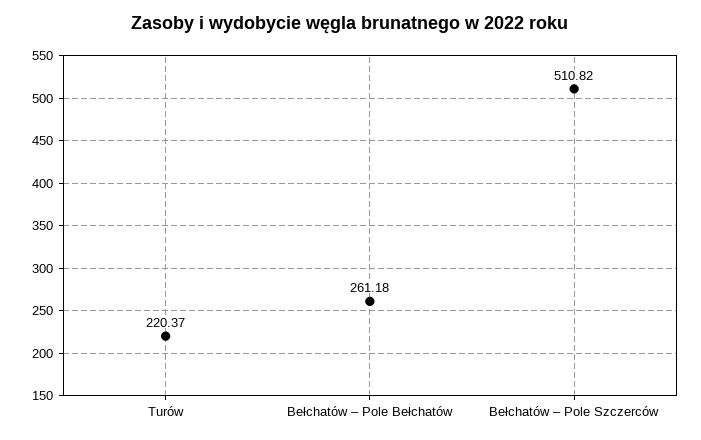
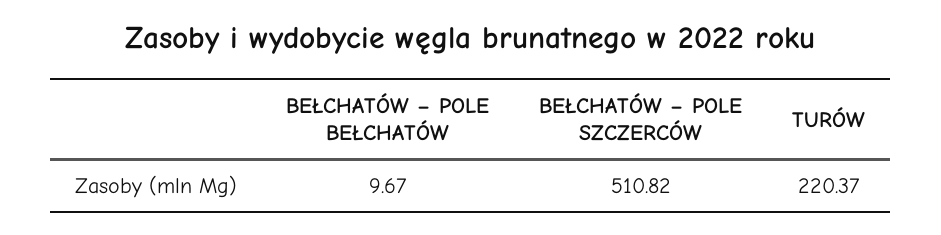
Bełchatów – Pole Bełchatów: 261.18 -> 9.67

